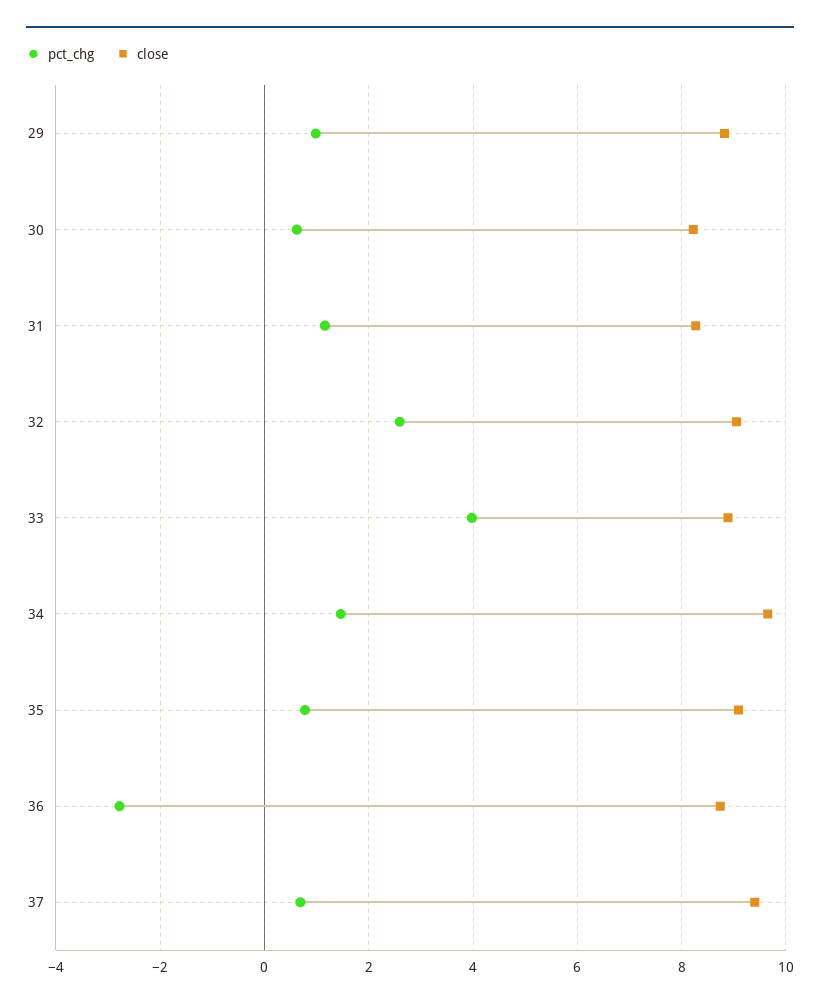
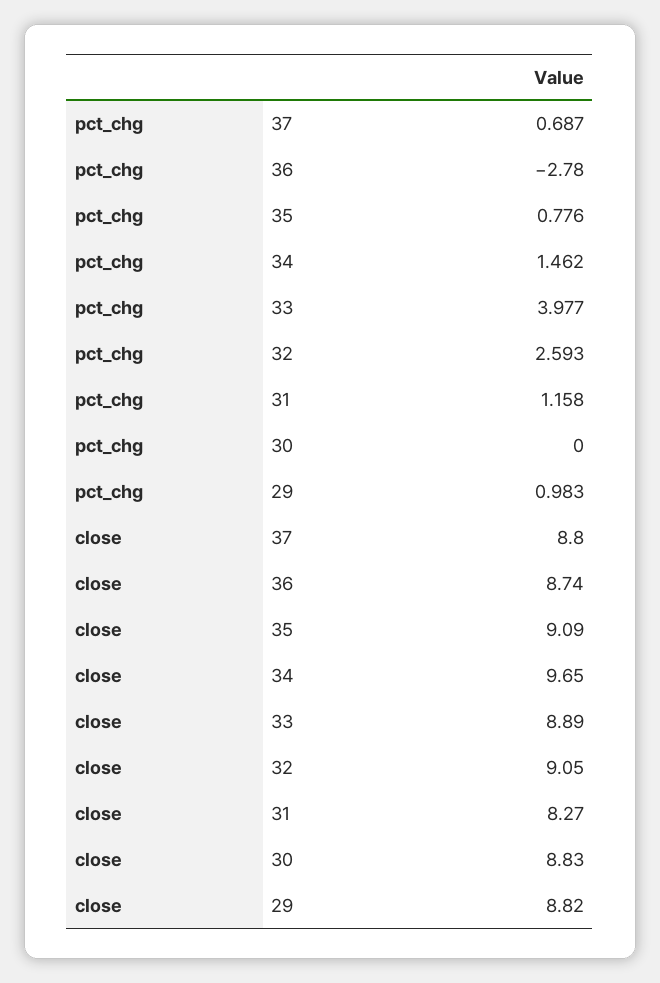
pct_chg, 30: 0.6 -> 0
close, 30: 8.2 -> 8.83
close, 37: 9.4 -> 8.8

